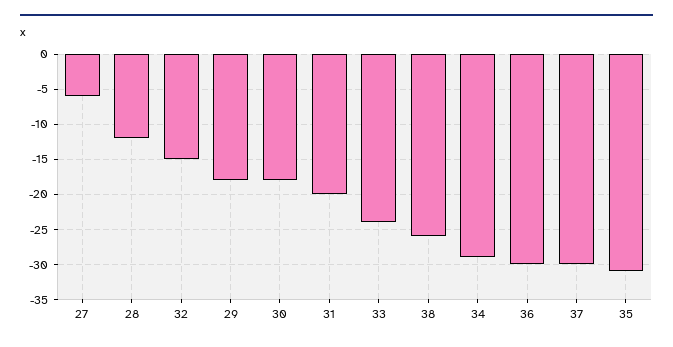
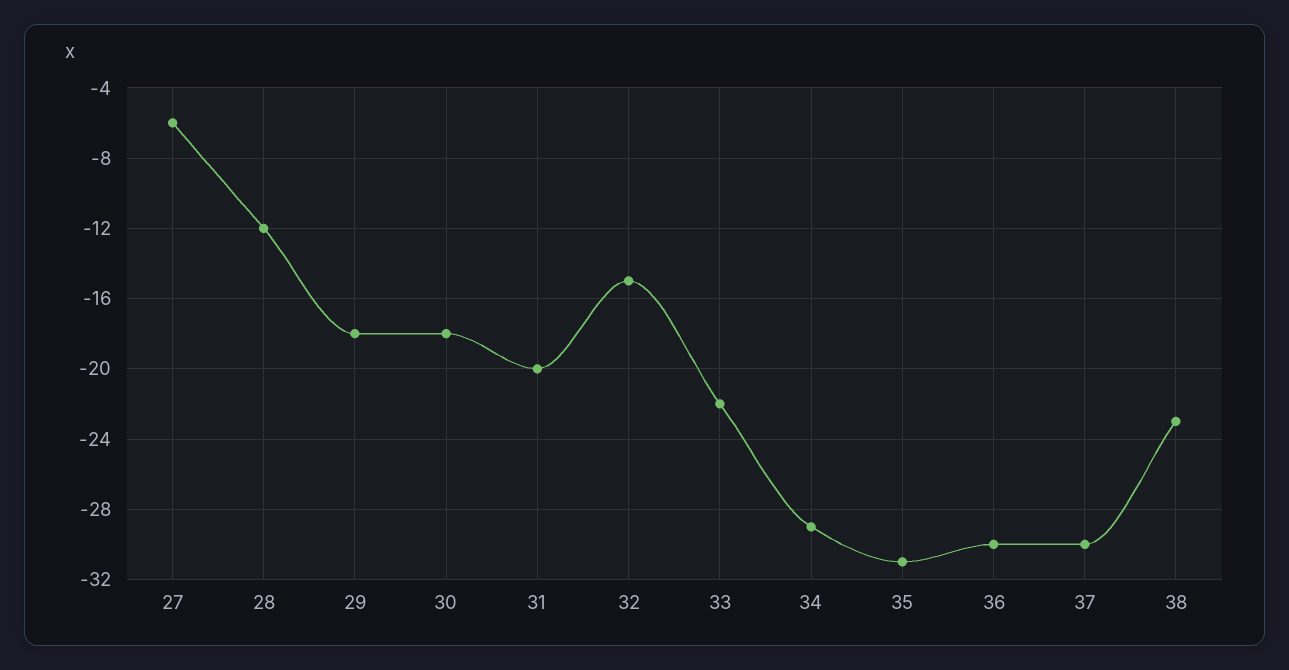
33: -24 -> -22
38: -26 -> -23

